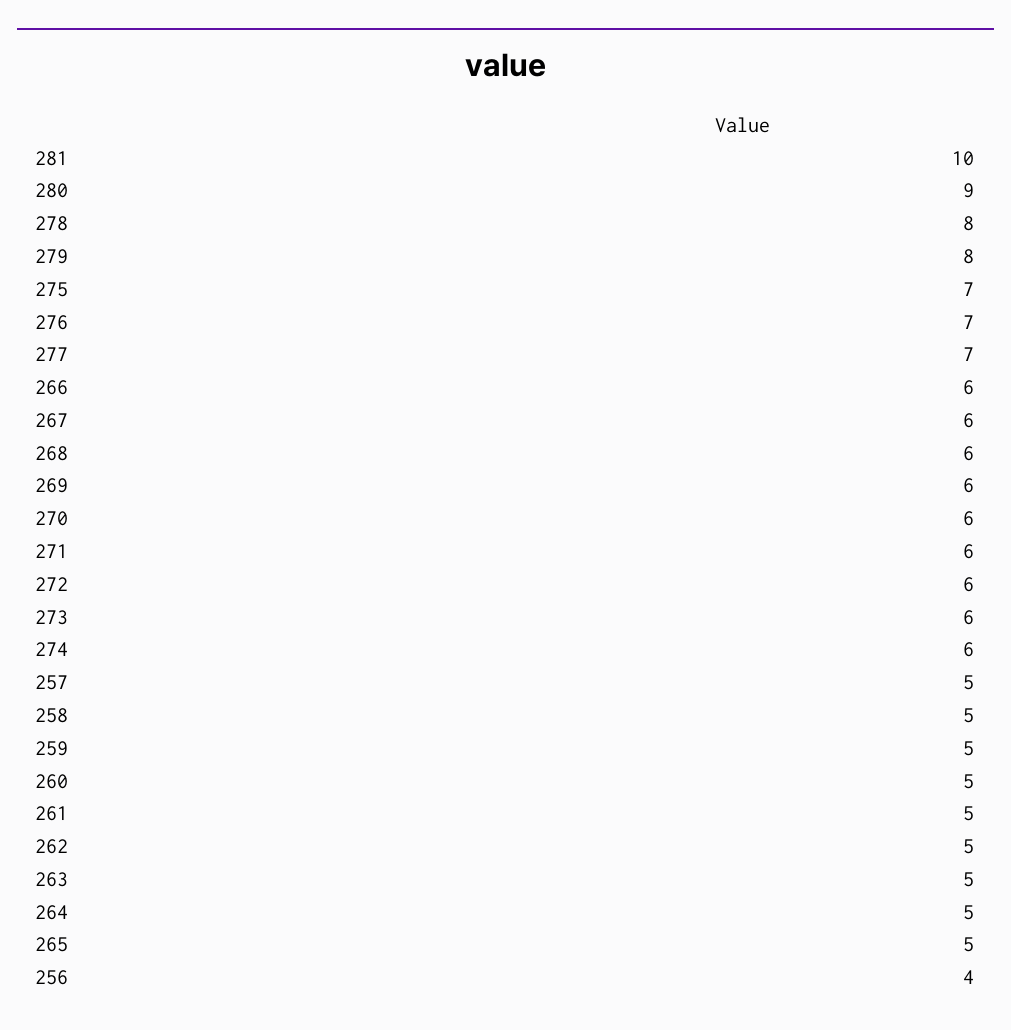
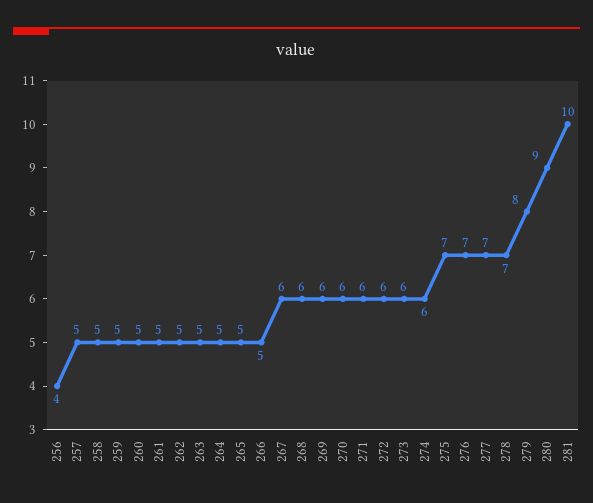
278: 8 -> 7
266: 6 -> 5

